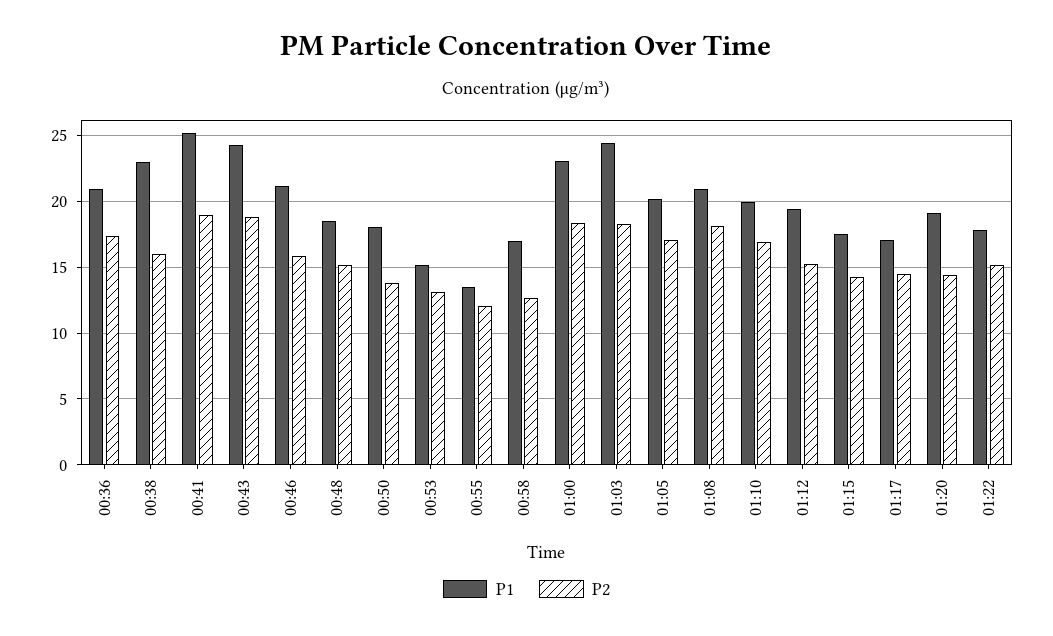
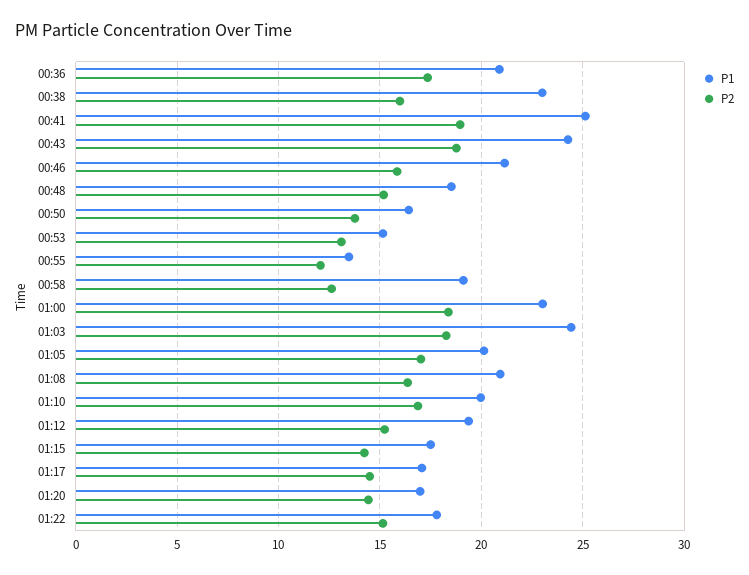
P1, 00:50: 18 -> 16.5
P1, 00:58: 17 -> 19
P2, 01:08: 18 -> 16.5
P1, 01:20: 19 -> 17

